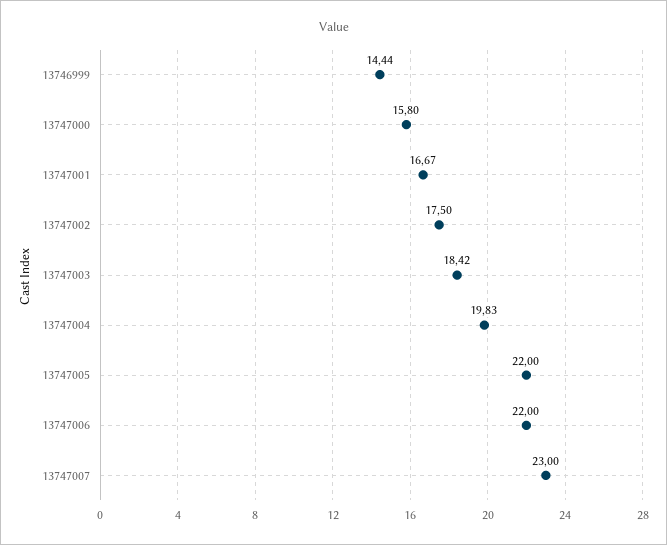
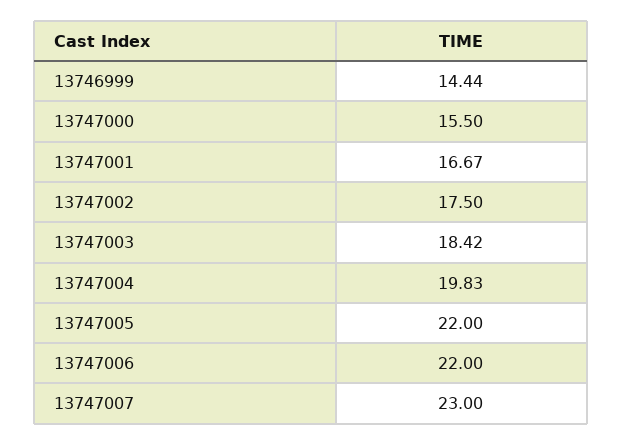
13747000: 15.8 -> 15.5

